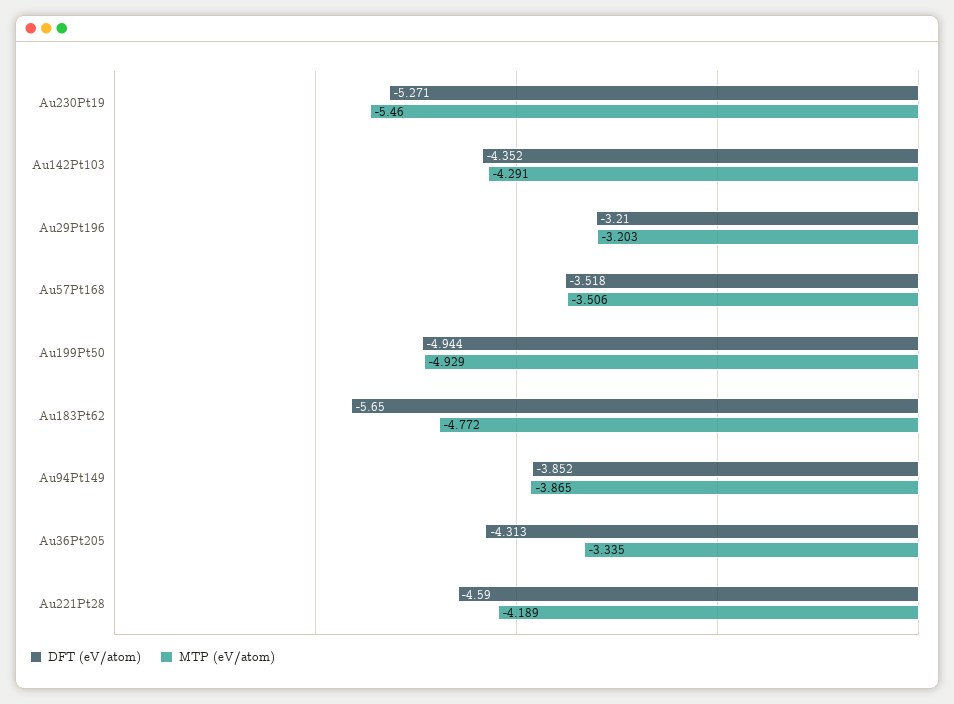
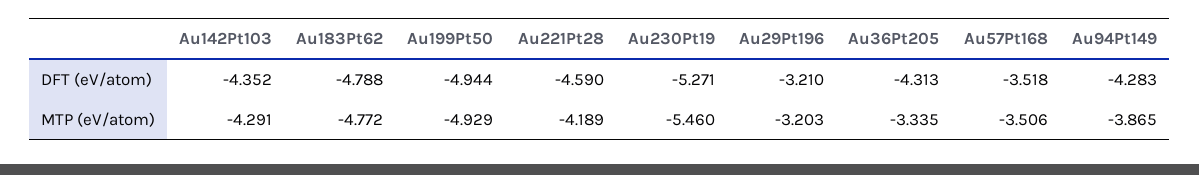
DFT (eV/atom), Au183Pt62: -5.65 -> -4.788
DFT (eV/atom), Au94Pt149: -3.852 -> -4.283

